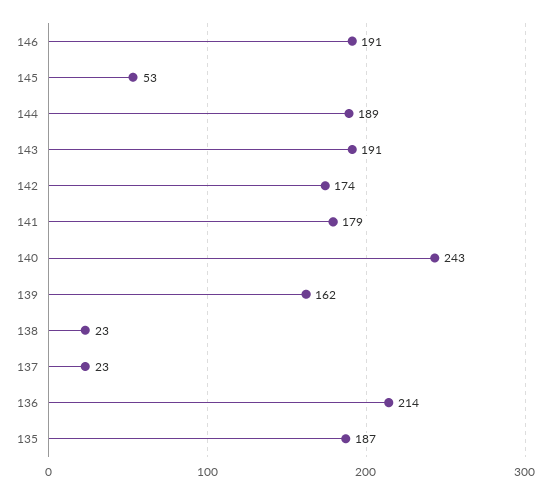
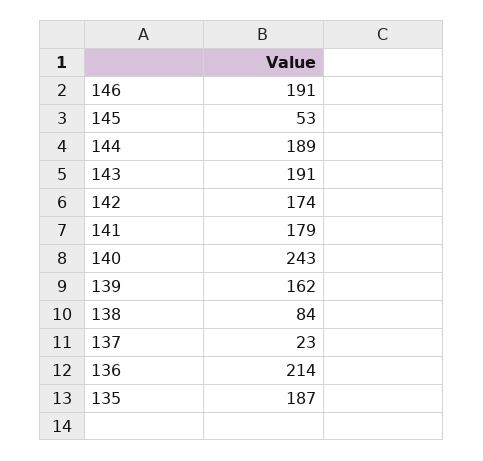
138: 23 -> 84

